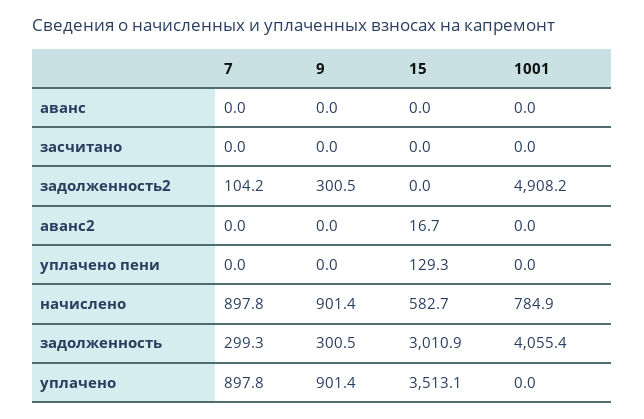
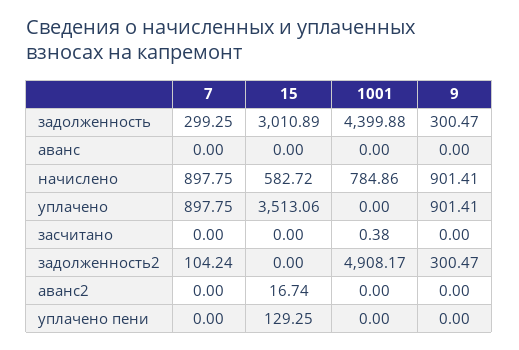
1001, засчитано: 0 -> 0.38
1001, задолженность: 4055.4 -> 4399.88

